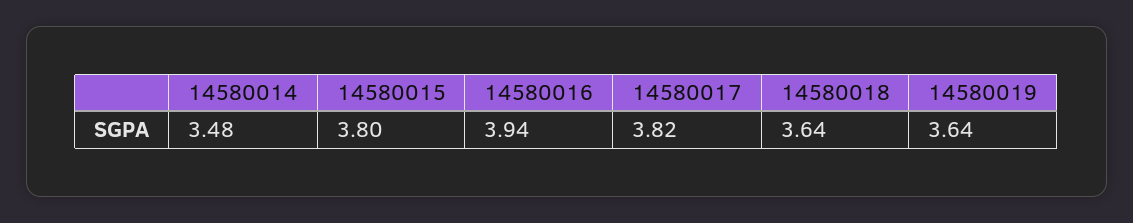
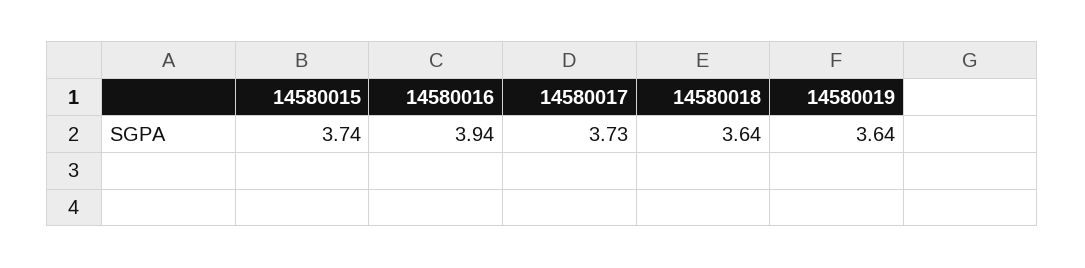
14580014: 3.48 -> none
14580015: 3.8 -> 3.74
14580017: 3.82 -> 3.73

